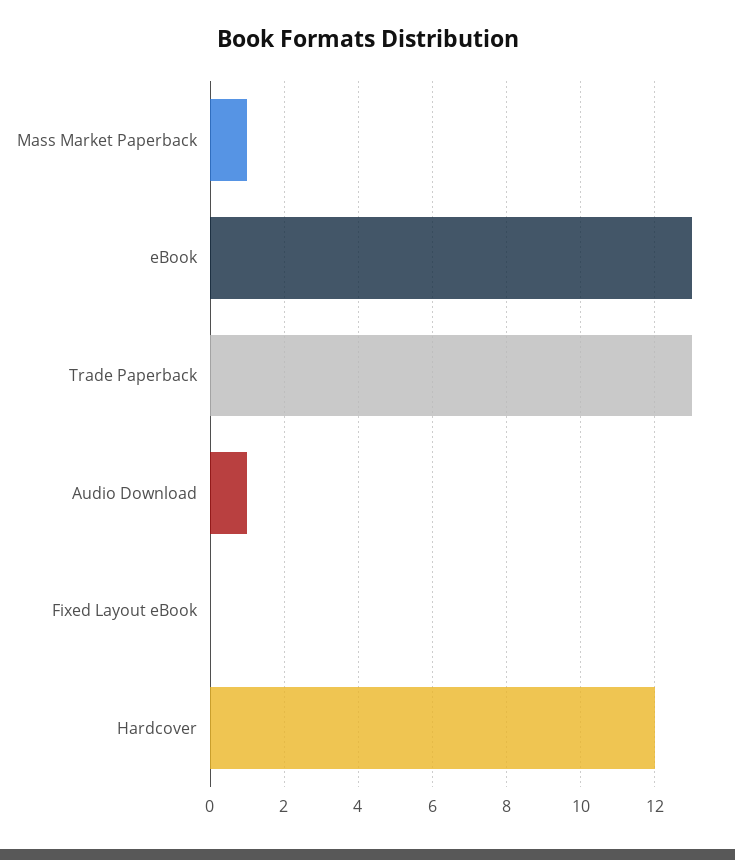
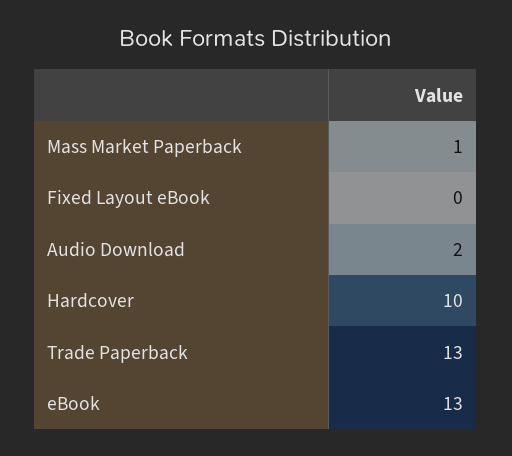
Audio Download: 1 -> 2
Hardcover: 12 -> 10

